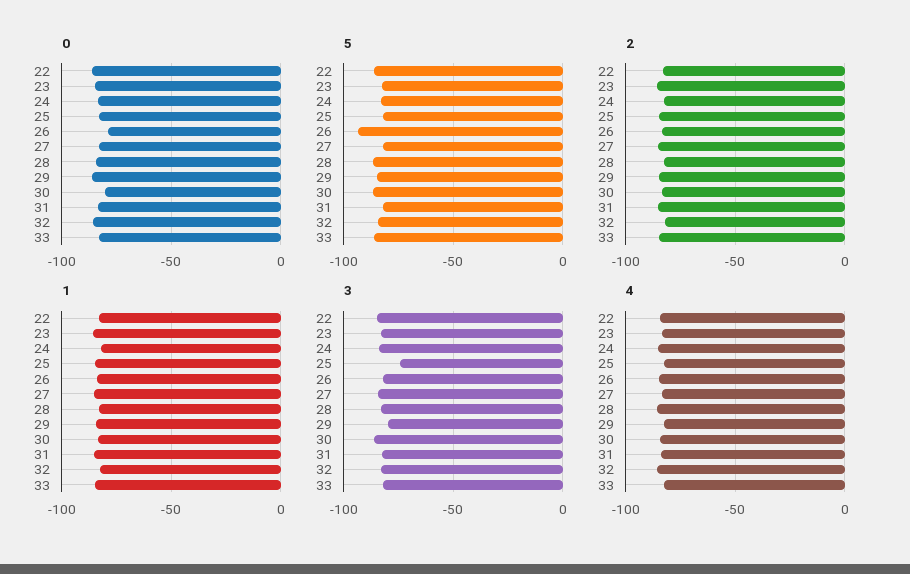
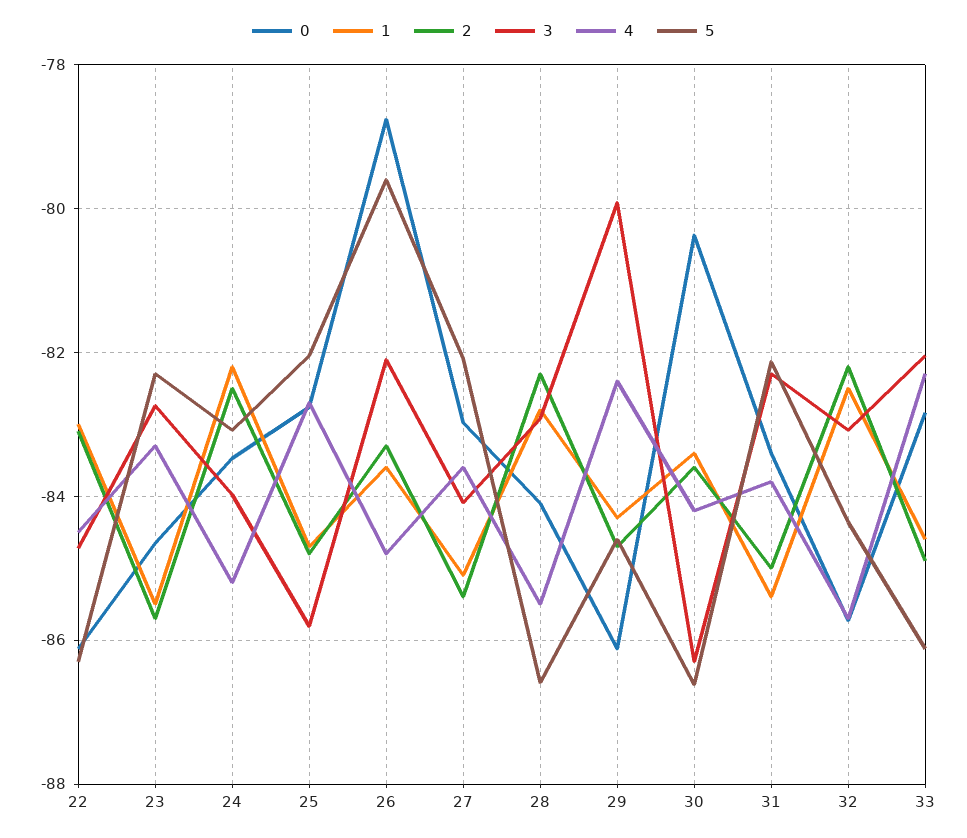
5, 26: -95 -> -79.6
3, 25: -75 -> -85.8

